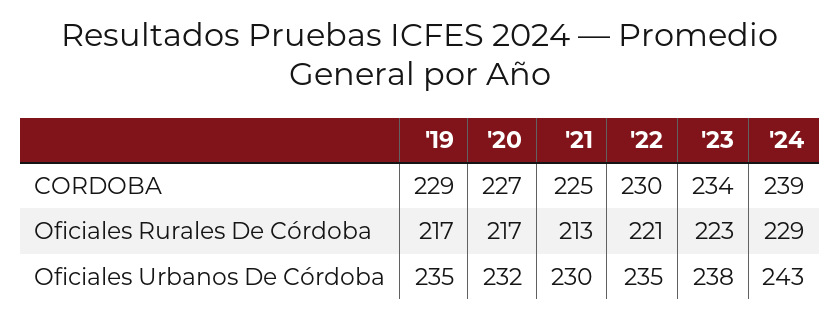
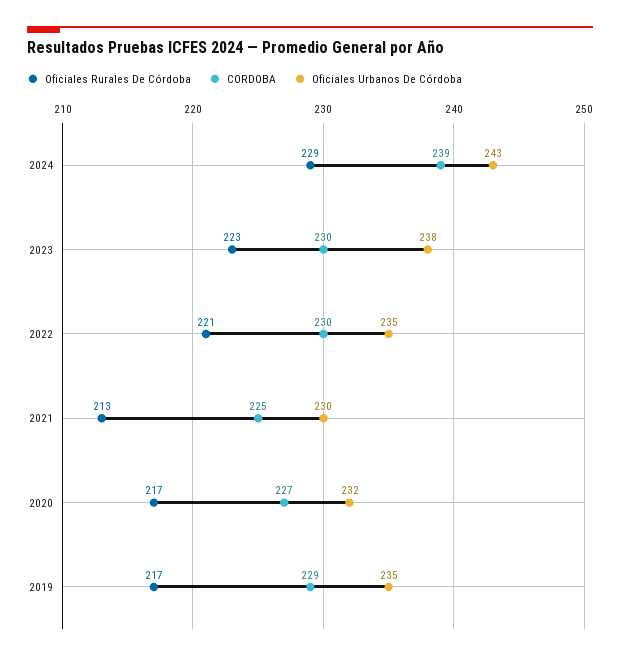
CORDOBA, '23: 234 -> 230

